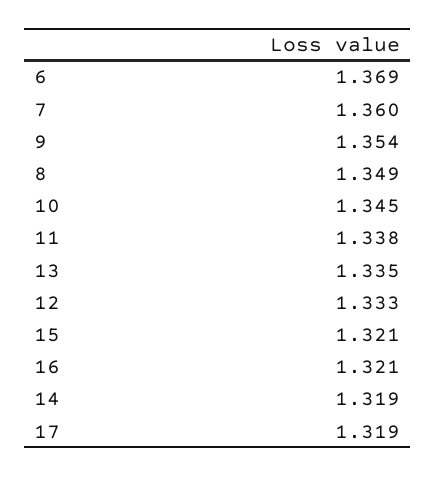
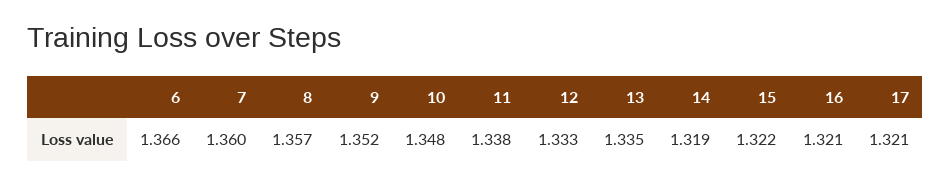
6: 1.369 -> 1.366
9: 1.354 -> 1.352
8: 1.349 -> 1.357
10: 1.345 -> 1.348
15: 1.321 -> 1.322
17: 1.319 -> 1.321

